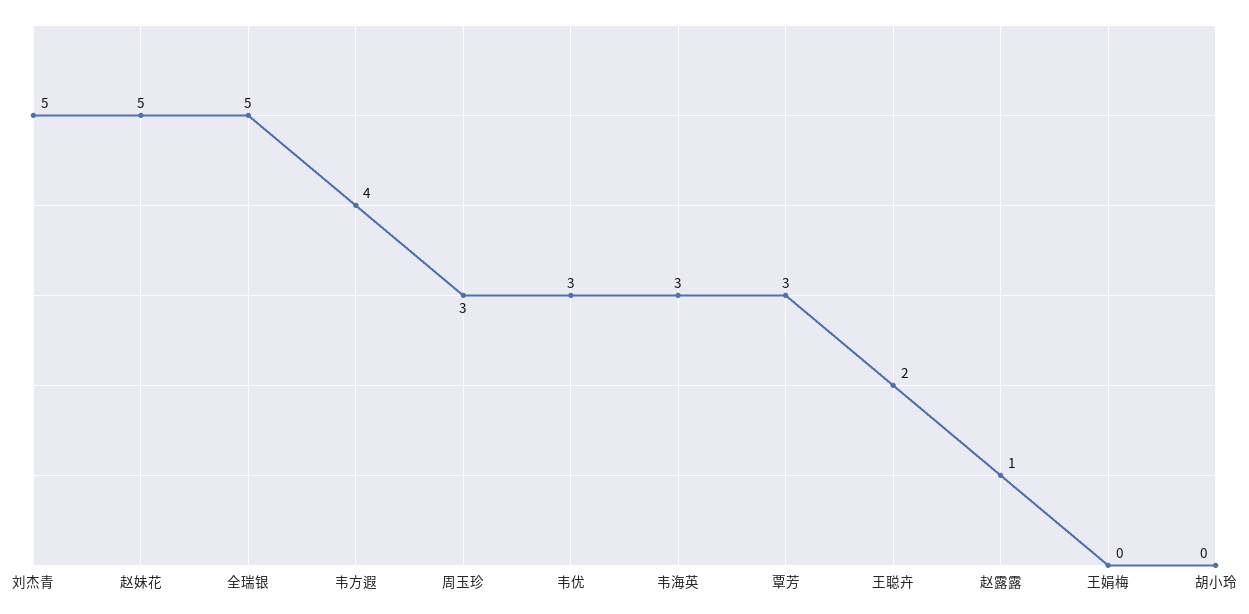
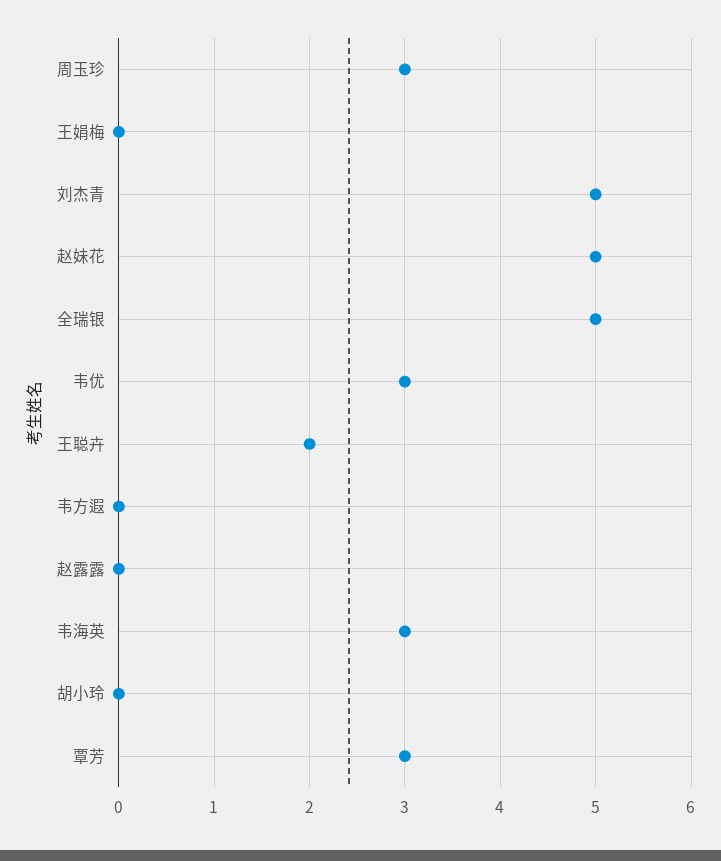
韦方遐: 4 -> 0
赵露露: 1 -> 0

